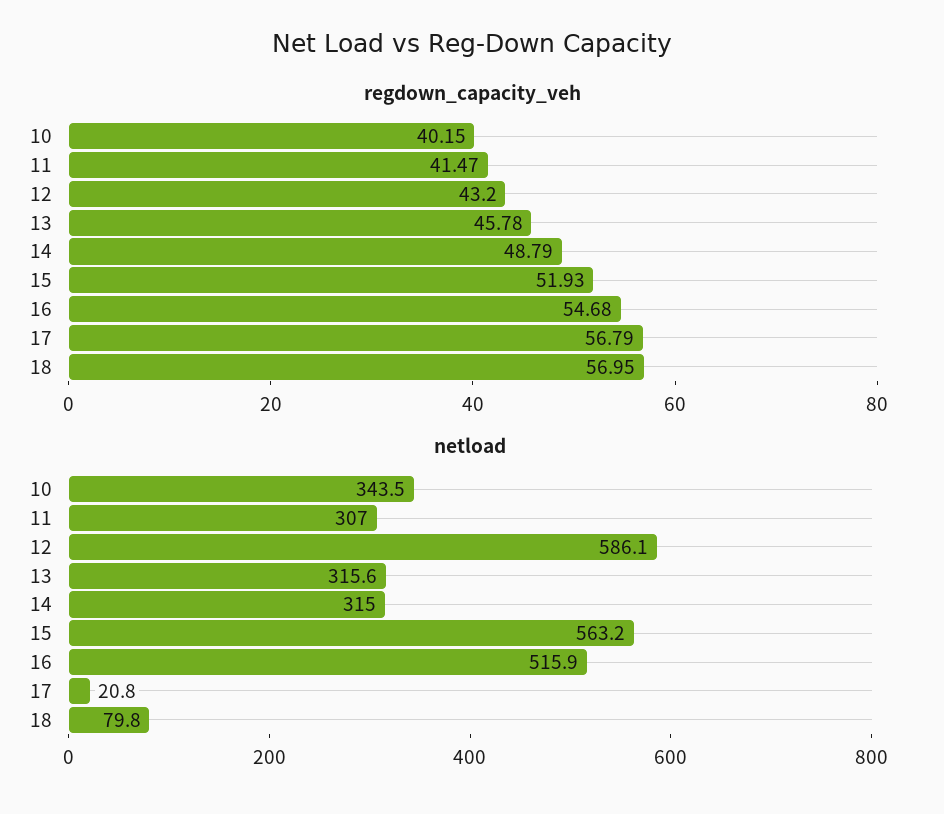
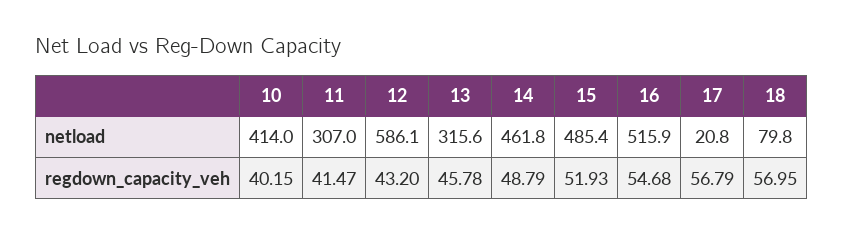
netload, 10: 343.5 -> 414
netload, 14: 315 -> 461.8
netload, 15: 563.2 -> 485.4

